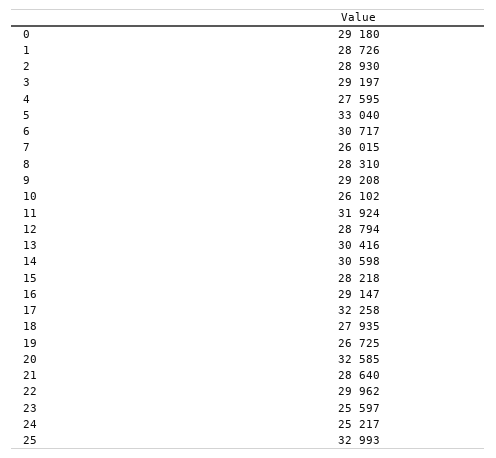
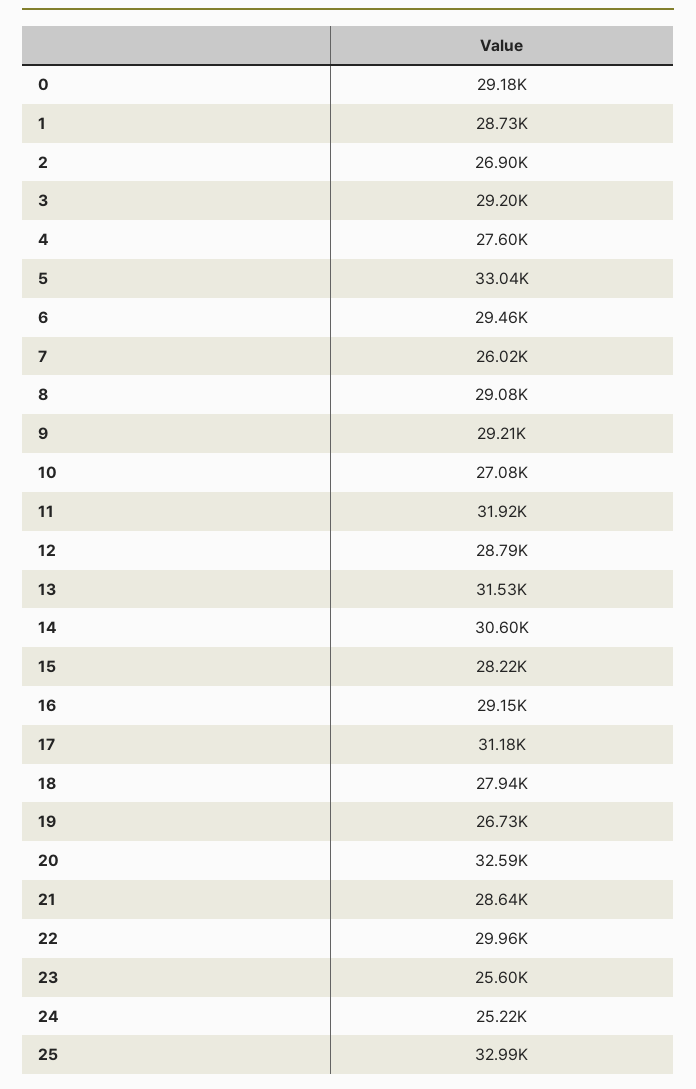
2: 28930 -> 26900
6: 30717 -> 29460
8: 28310 -> 29080
10: 26102 -> 27080
13: 30416 -> 31530
17: 32258 -> 31180

